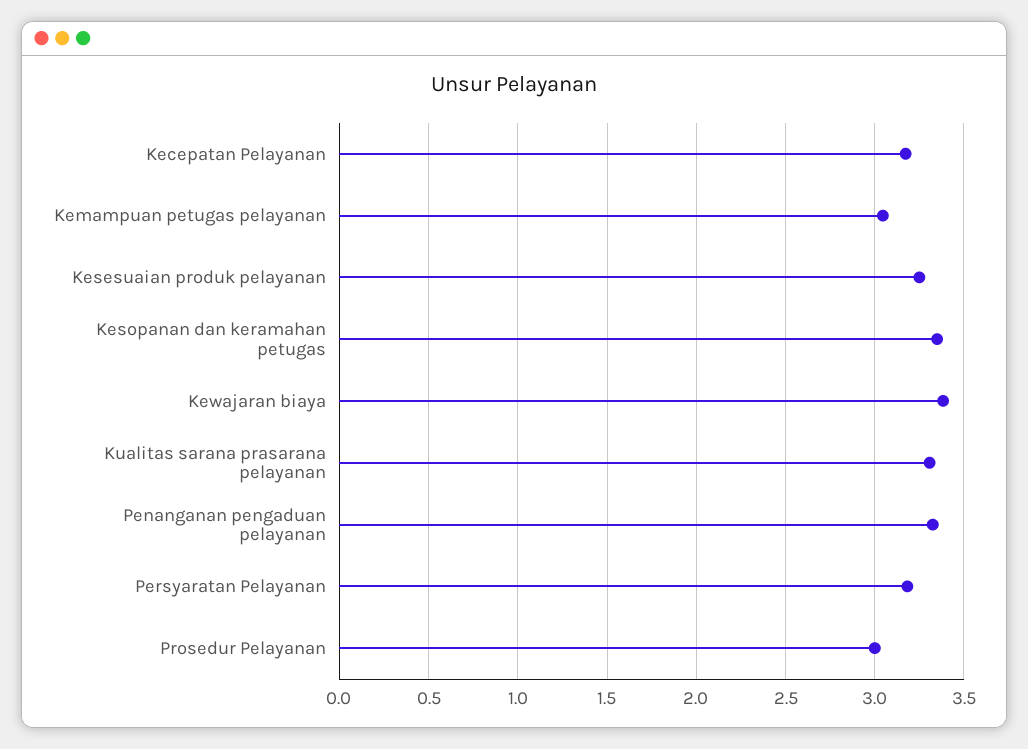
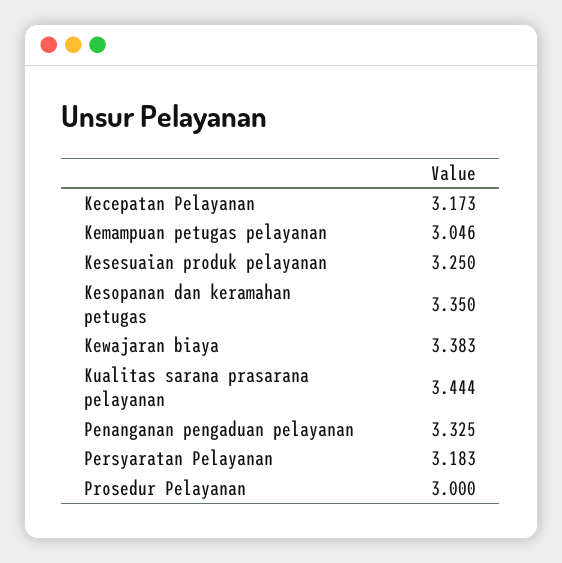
Kualitas sarana prasarana pelayanan: 3.3 -> 3.444

